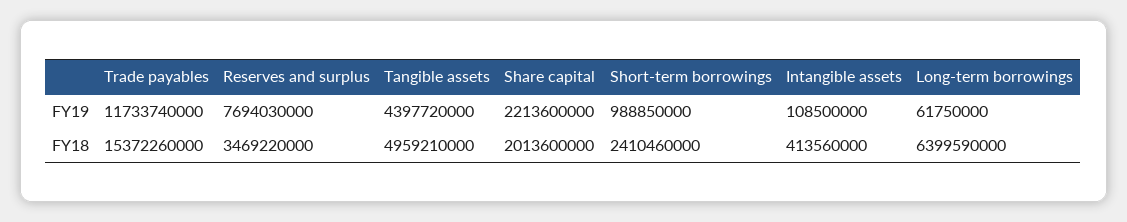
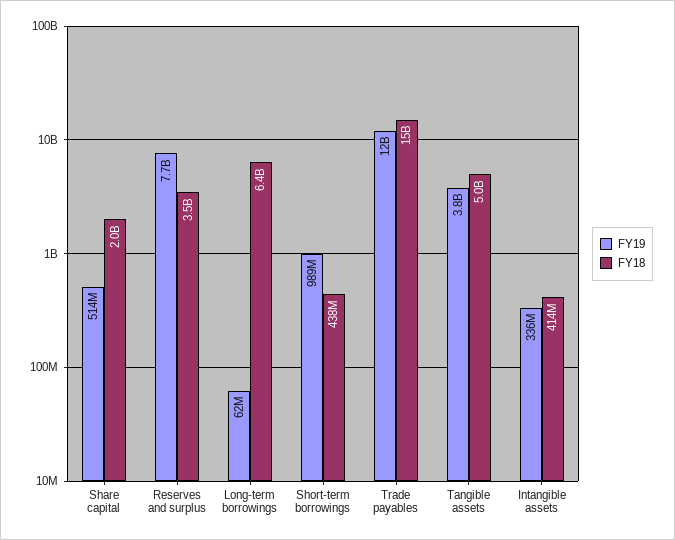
FY19, Tangible assets: 4397720000 -> 3800000000
FY19, Share capital: 2213600000 -> 514000000
FY19, Intangible assets: 108500000 -> 336000000
FY18, Short-term borrowings: 2410460000 -> 438000000

